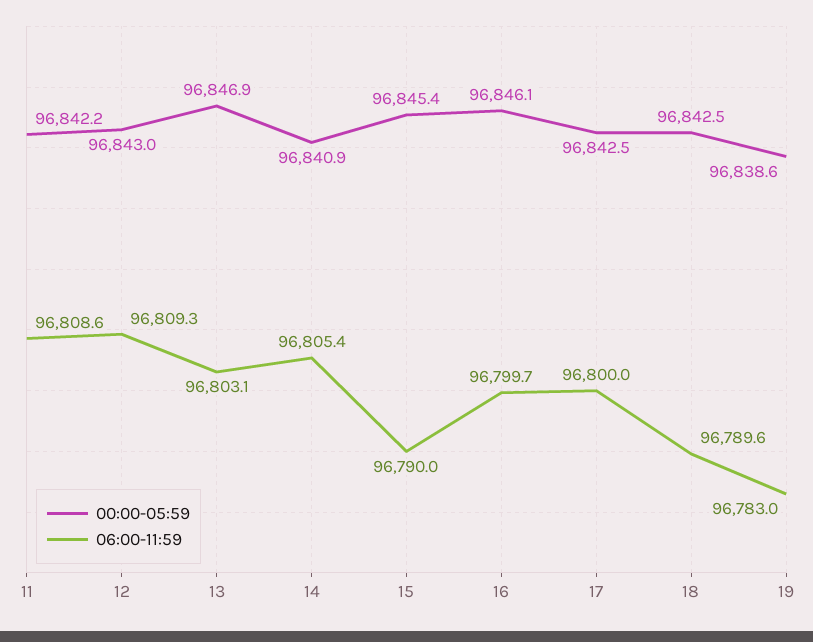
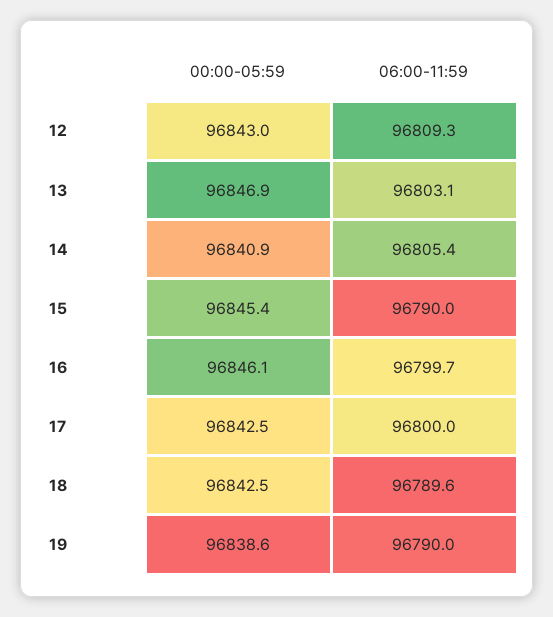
00:00-05:59, 11: 96842.2 -> none
06:00-11:59, 11: 96808.6 -> none
06:00-11:59, 19: 96783 -> 96790

